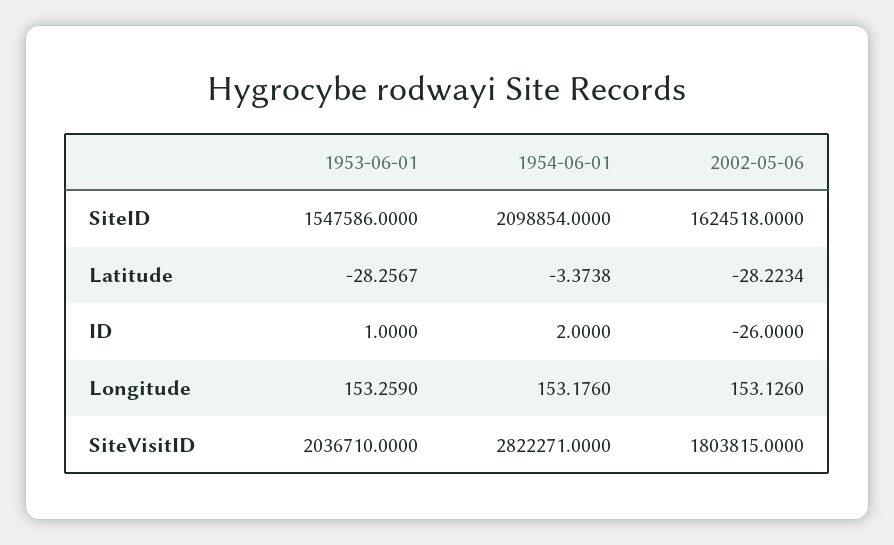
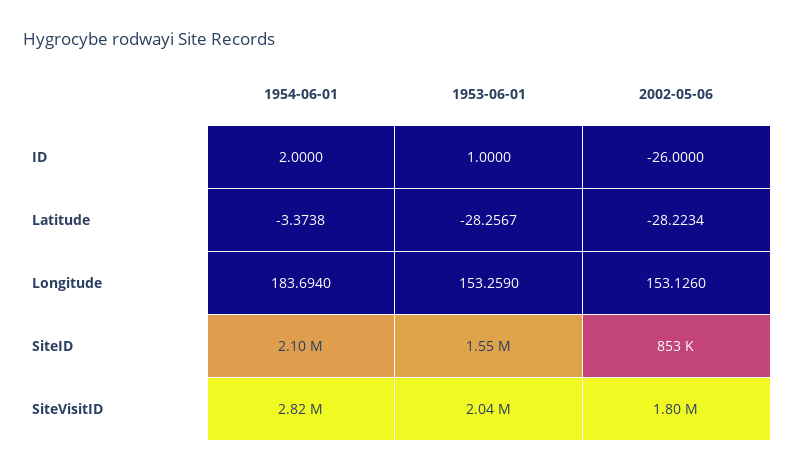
2002-05-06, SiteID: 1624518 -> 853000
1954-06-01, Longitude: 153.176 -> 183.694

